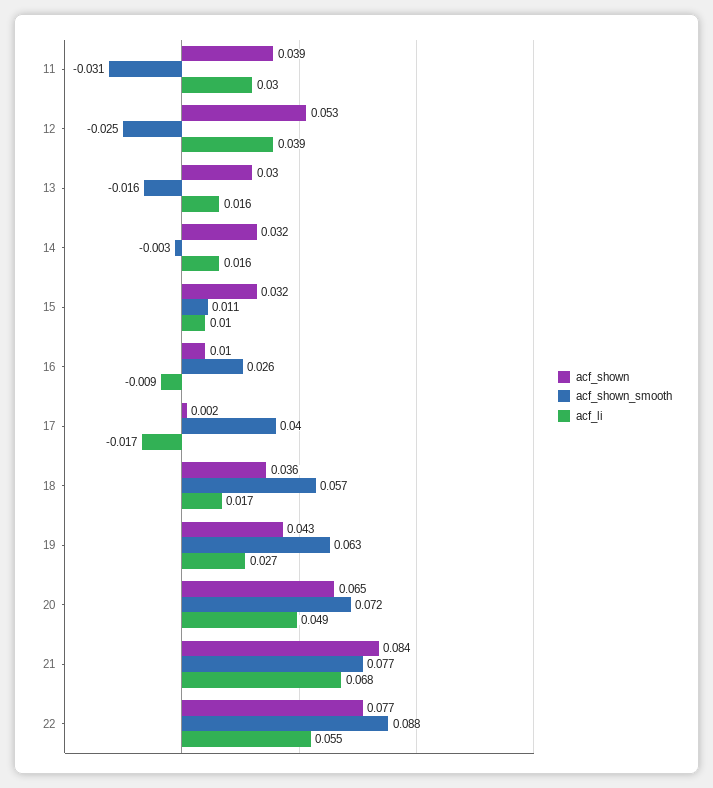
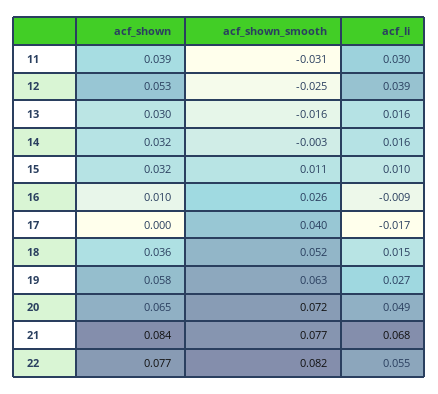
acf_shown, 17: 0.002 -> 0
acf_shown_smooth, 18: 0.057 -> 0.052
acf_li, 18: 0.017 -> 0.015
acf_shown, 19: 0.043 -> 0.058
acf_shown_smooth, 22: 0.088 -> 0.082

